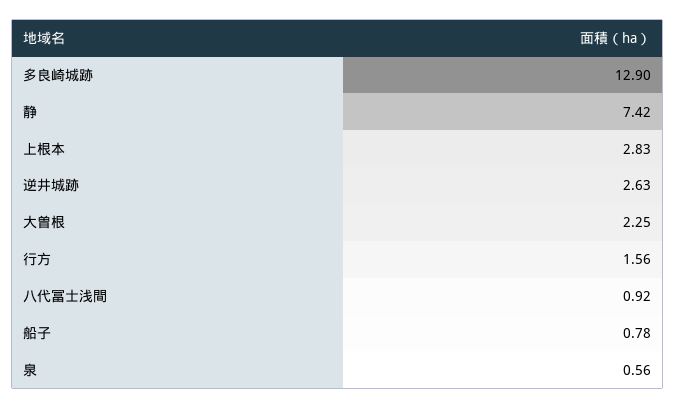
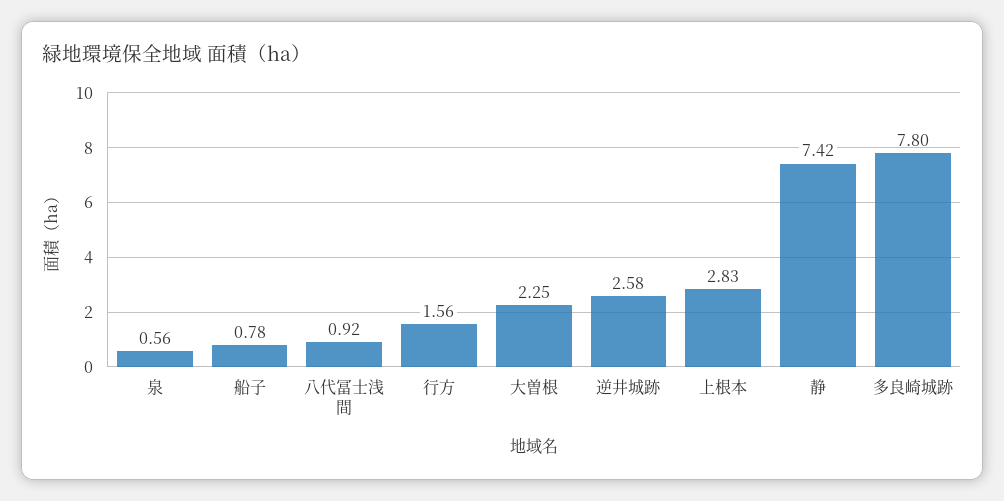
多良崎城跡: 12.9 -> 7.8
逆井城跡: 2.63 -> 2.58

